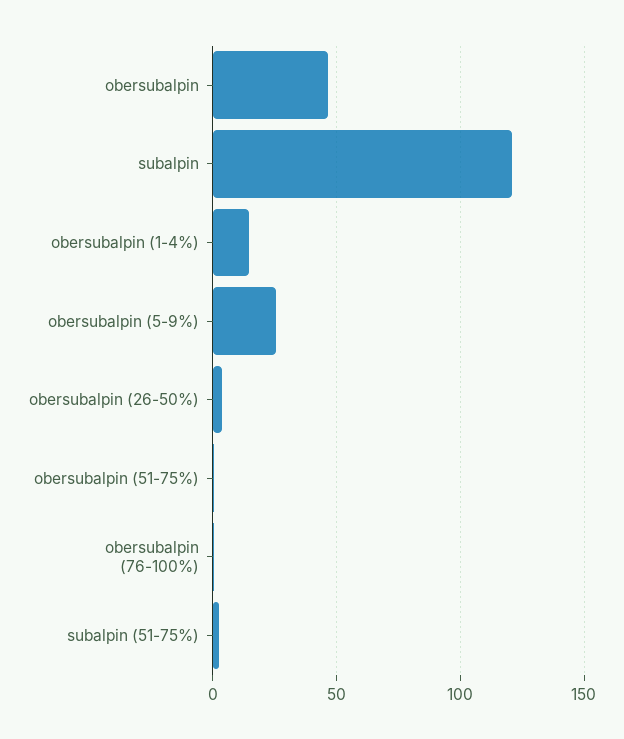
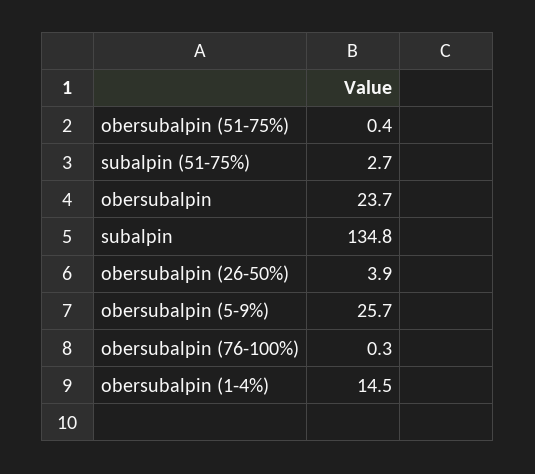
obersubalpin: 45 -> 23.7
subalpin: 120 -> 134.8

